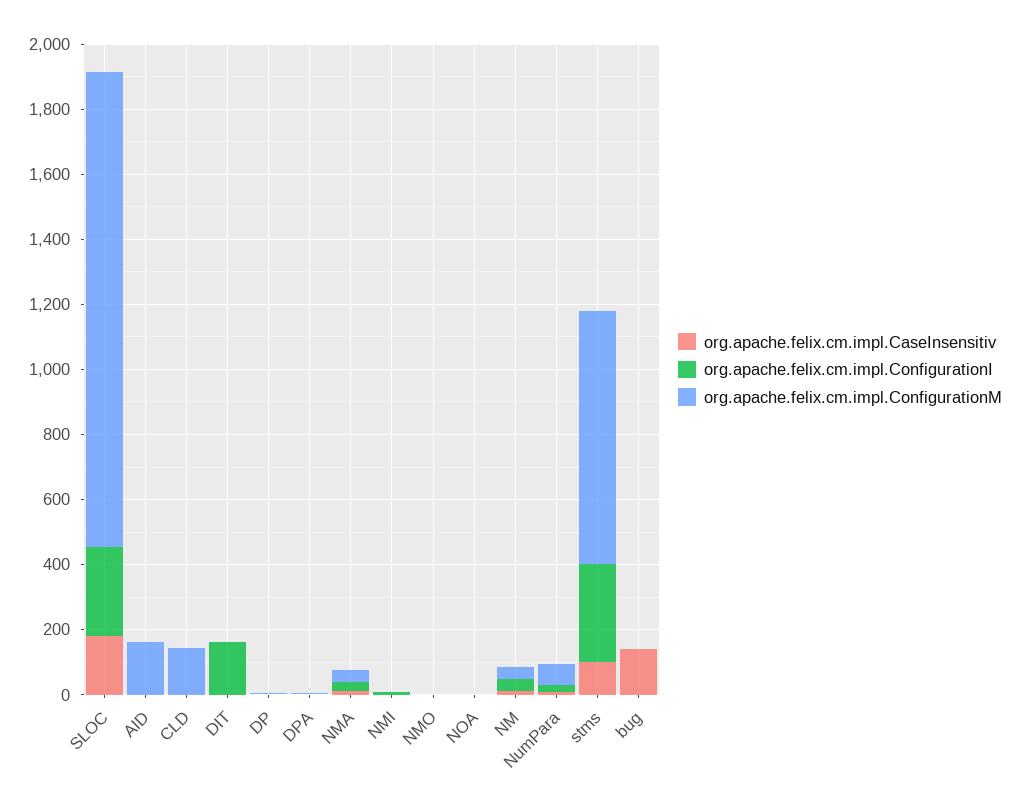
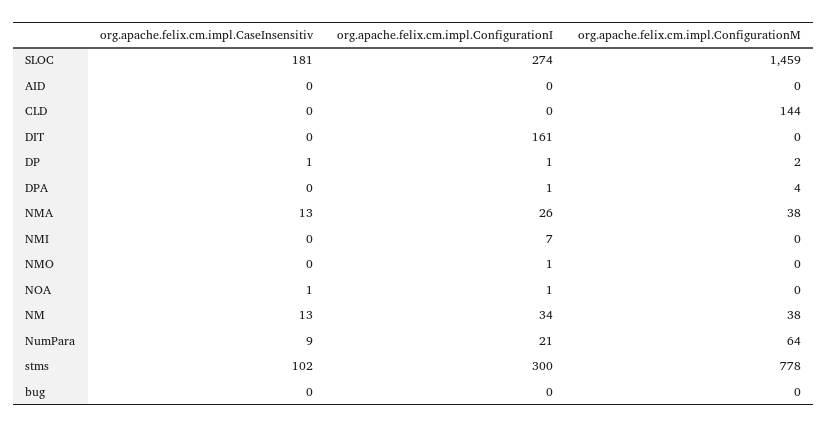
org.apache.felix.cm.impl.ConfigurationM, AID: 150 -> 0
org.apache.felix.cm.impl.CaseInsensitiv, bug: 150 -> 0

